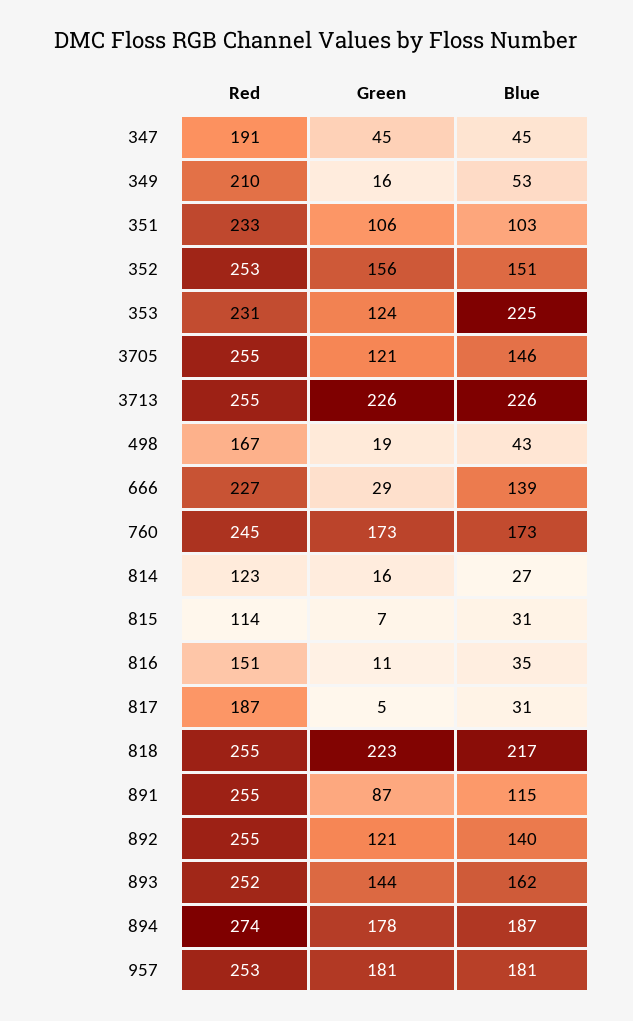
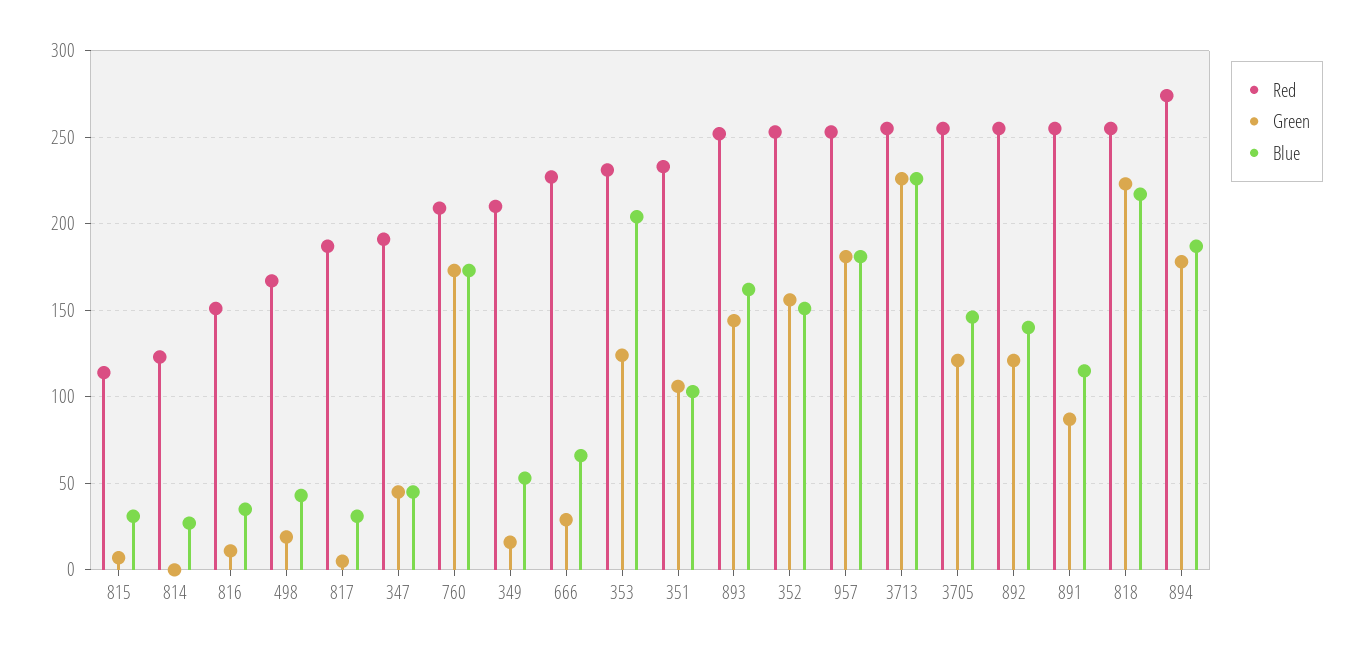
Blue, 353: 225 -> 205
Blue, 666: 139 -> 65
Red, 760: 245 -> 210
Green, 814: 16 -> 0

